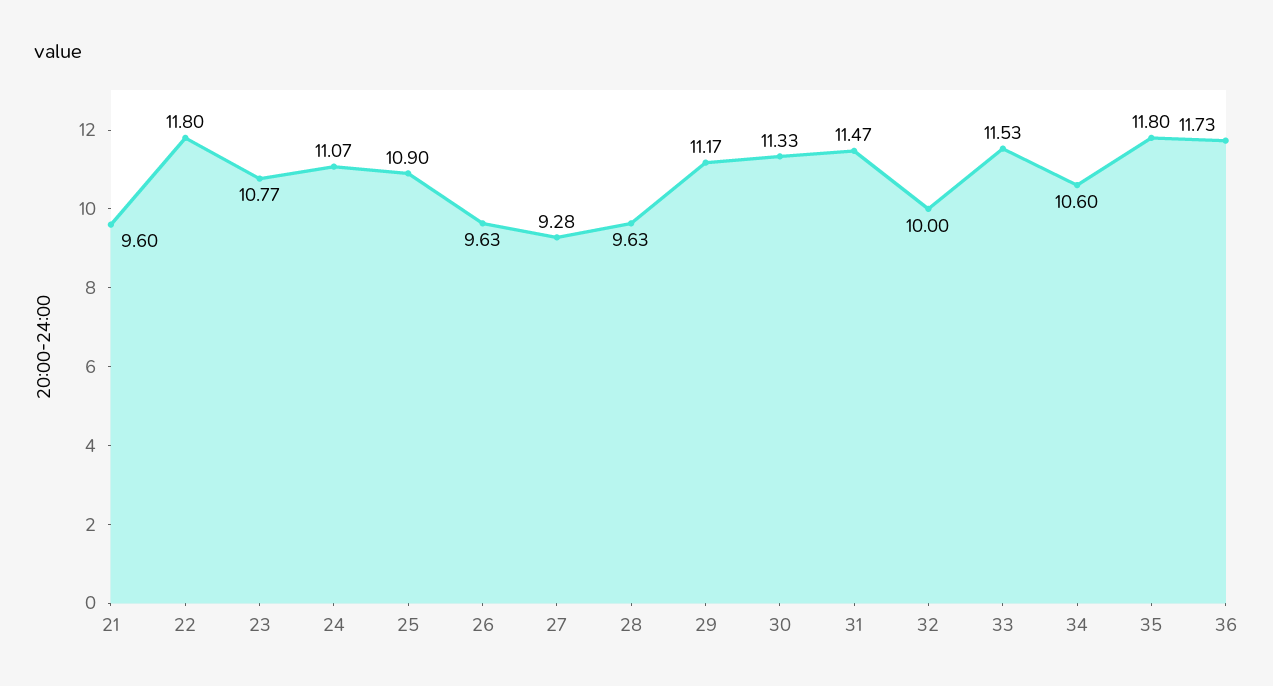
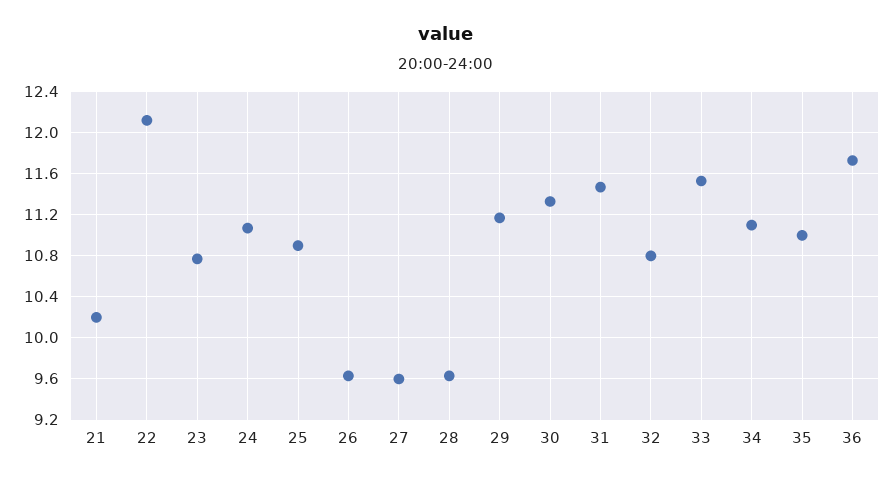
21: 9.6 -> 10.2
22: 11.8 -> 12.1
27: 9.28 -> 9.6
32: 10 -> 10.8
34: 10.6 -> 11.1
35: 11.8 -> 11

